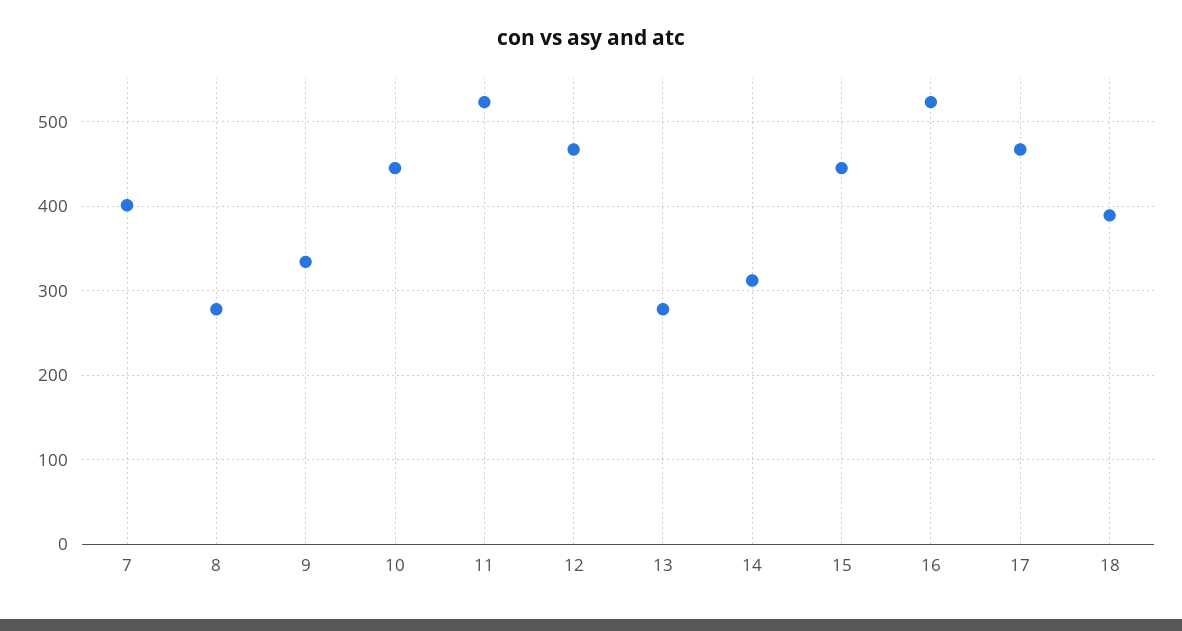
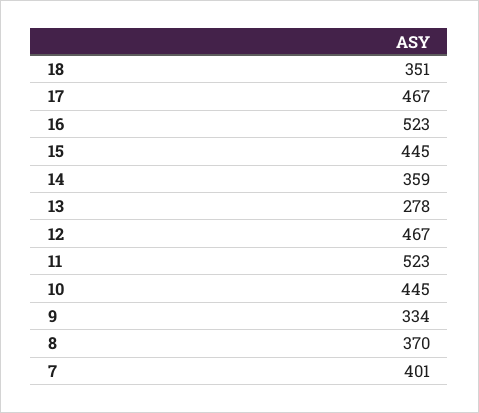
8: 280 -> 370
14: 310 -> 359
18: 390 -> 351

